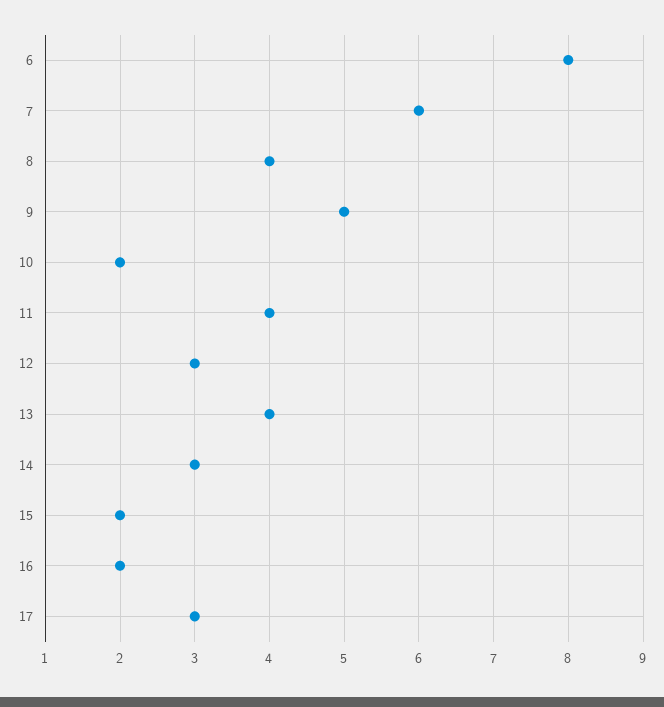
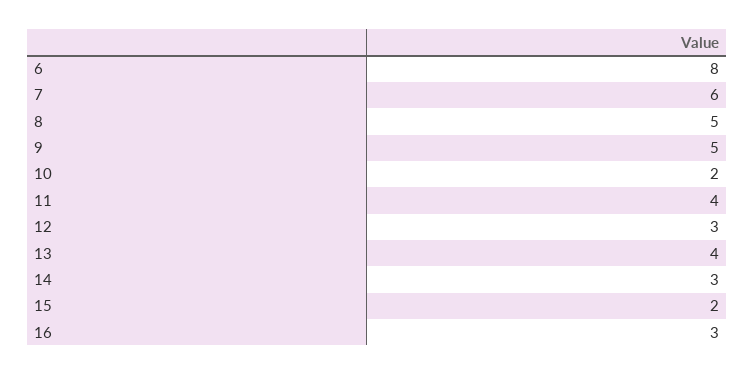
8: 4 -> 5
16: 2 -> 3
17: 3 -> none

